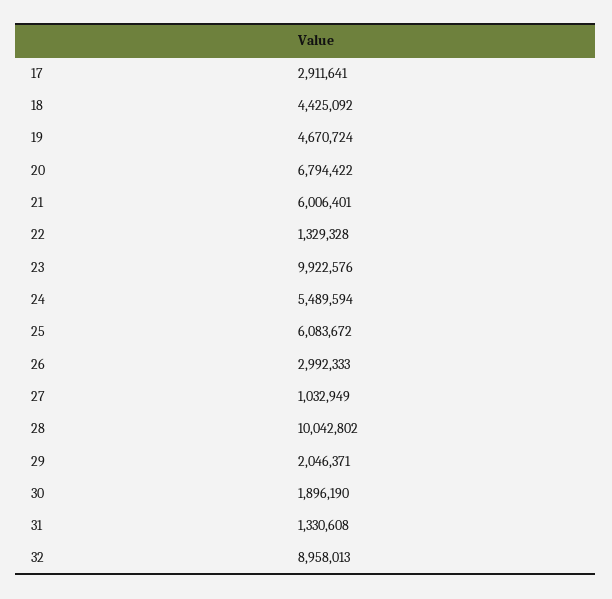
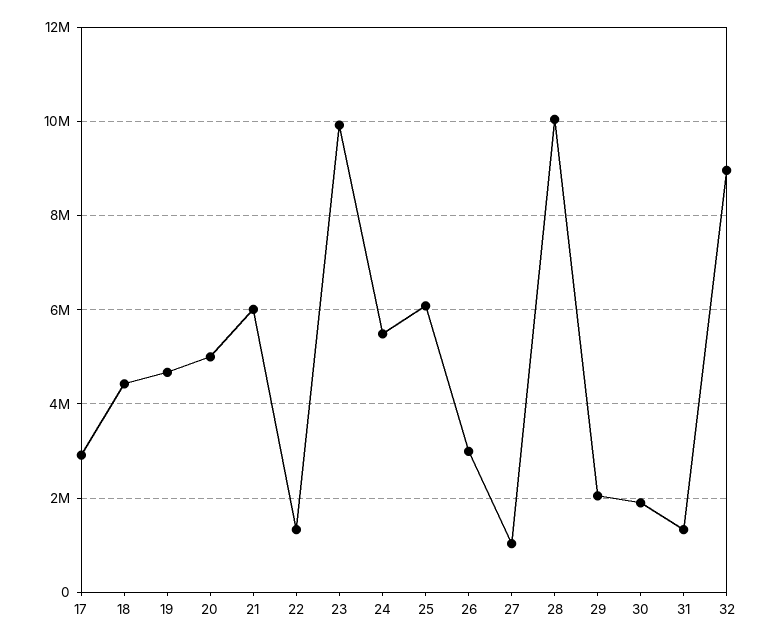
20: 6794422 -> 5000000

